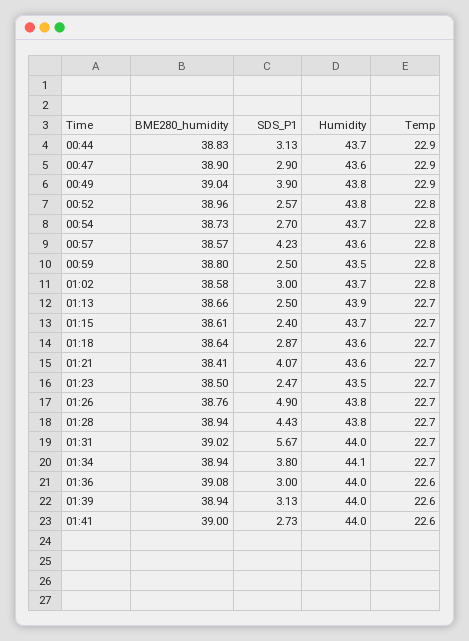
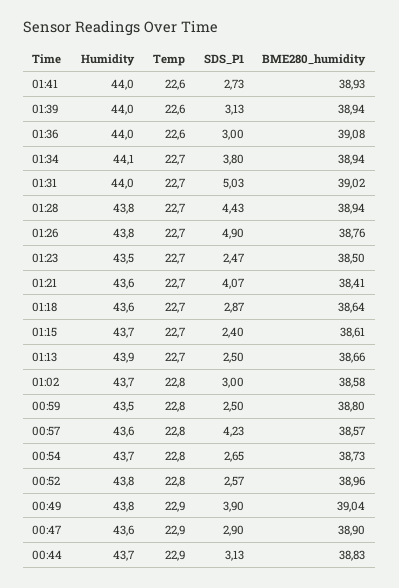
SDS_P1, 00:54: 2.7 -> 2.65
SDS_P1, 01:31: 5.67 -> 5.03
BME280_humidity, 01:41: 39 -> 38.93

